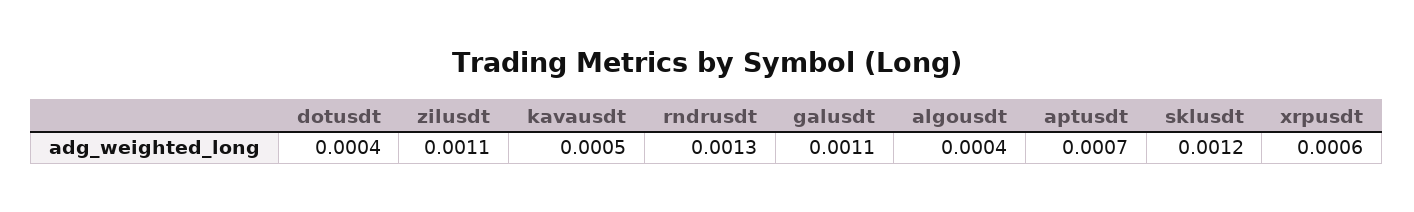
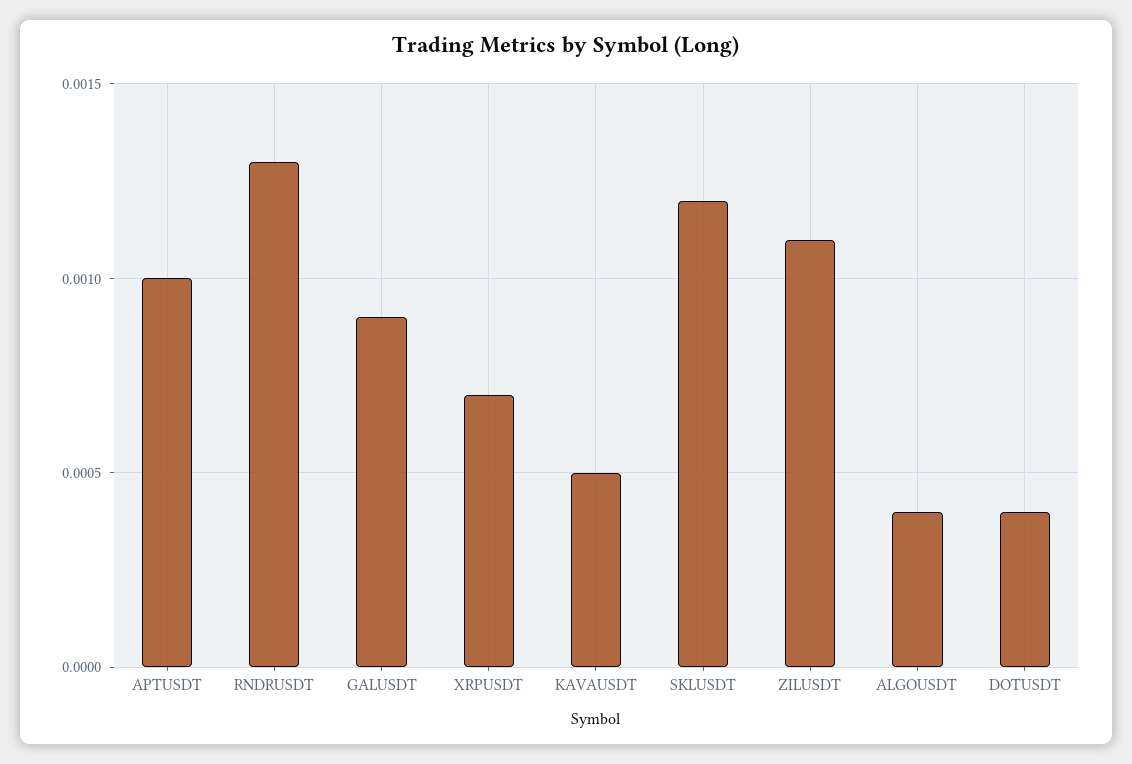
galusdt: 0.0011 -> 0.0009
aptusdt: 0.0007 -> 0.001
xrpusdt: 0.0006 -> 0.0007

